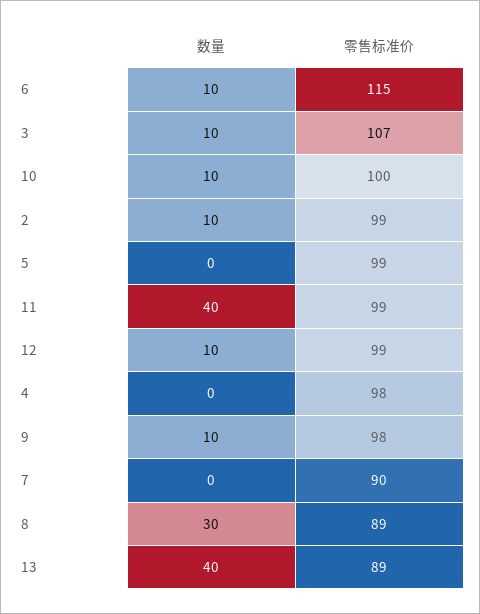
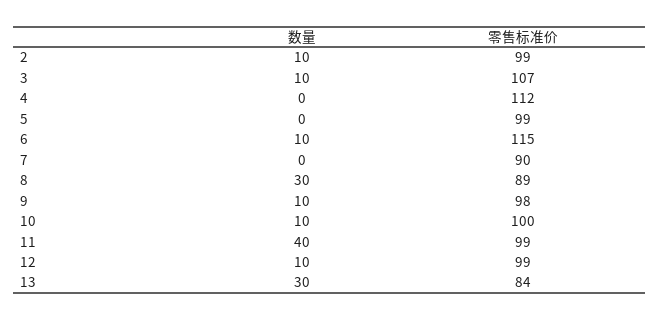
零售标准价, 4: 98 -> 112
数量, 13: 40 -> 30
零售标准价, 13: 89 -> 84

